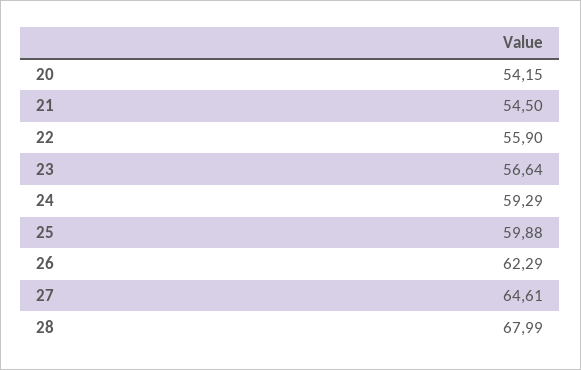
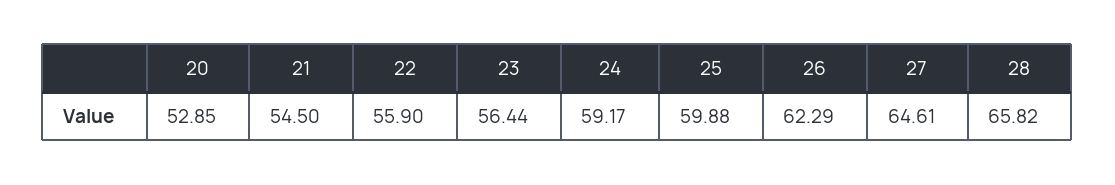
20: 54.15 -> 52.85
23: 56.64 -> 56.44
24: 59.29 -> 59.17
28: 67.99 -> 65.82

